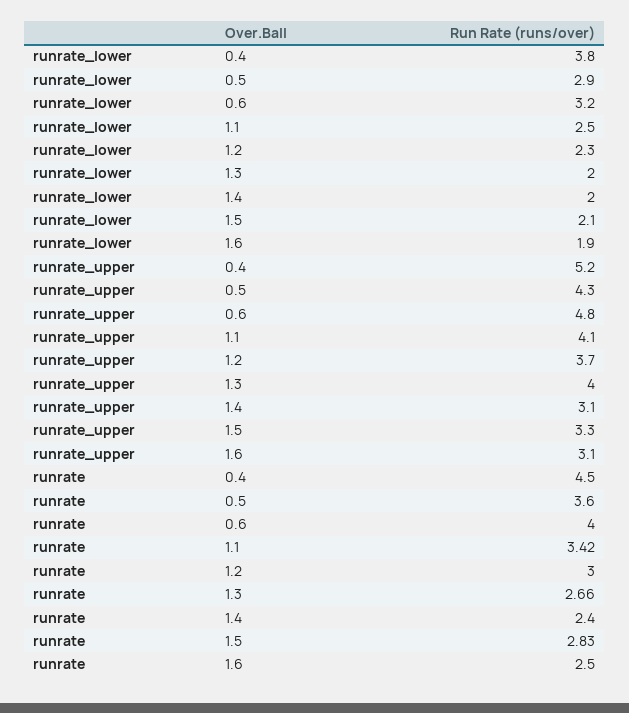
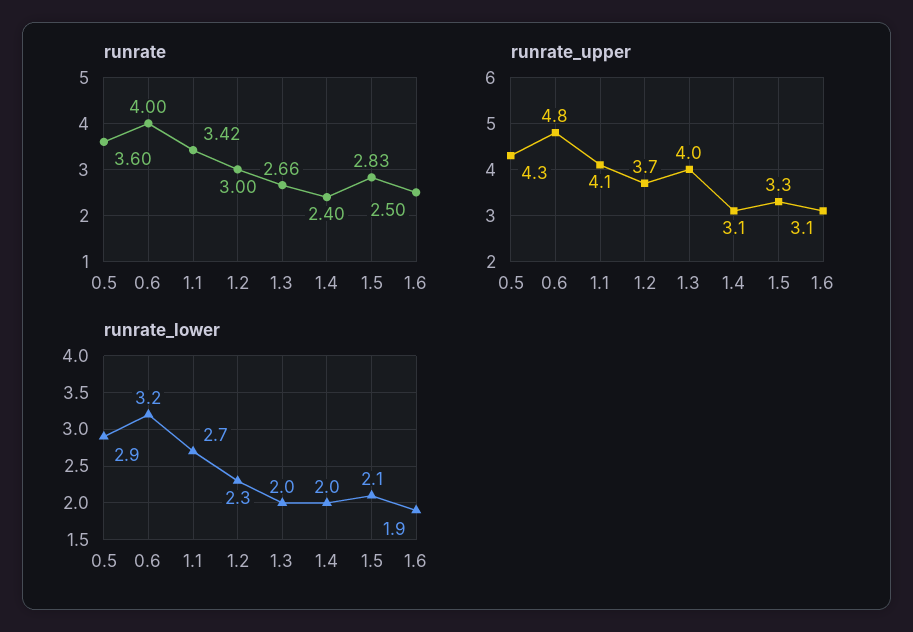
runrate_lower, 0.4: 3.8 -> none
runrate_lower, 1.1: 2.5 -> 2.7
runrate_upper, 0.4: 5.2 -> none
runrate, 0.4: 4.5 -> none

